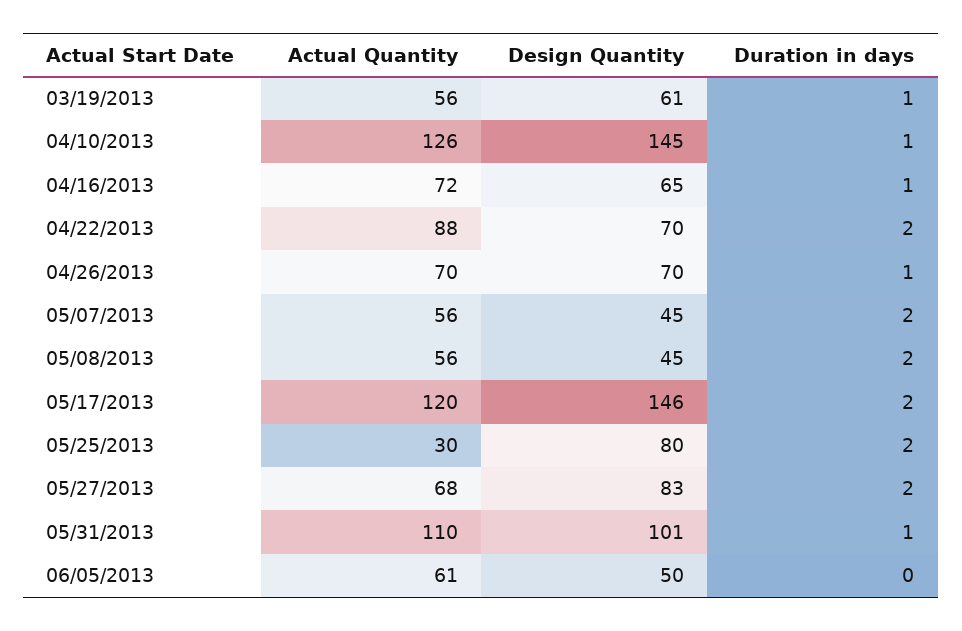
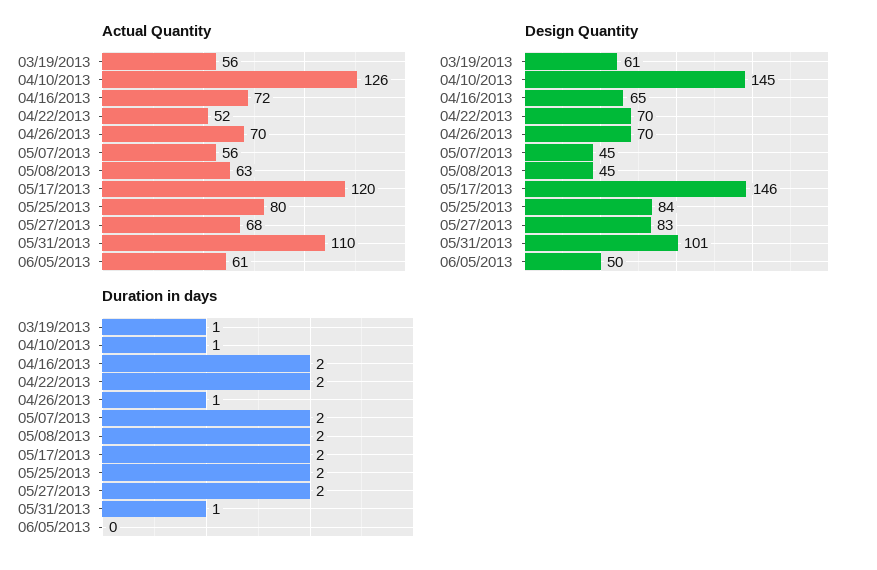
Duration in days, 04/16/2013: 1 -> 2
Actual Quantity, 04/22/2013: 88 -> 52
Actual Quantity, 05/08/2013: 56 -> 63
Actual Quantity, 05/25/2013: 30 -> 80
Design Quantity, 05/25/2013: 80 -> 84

